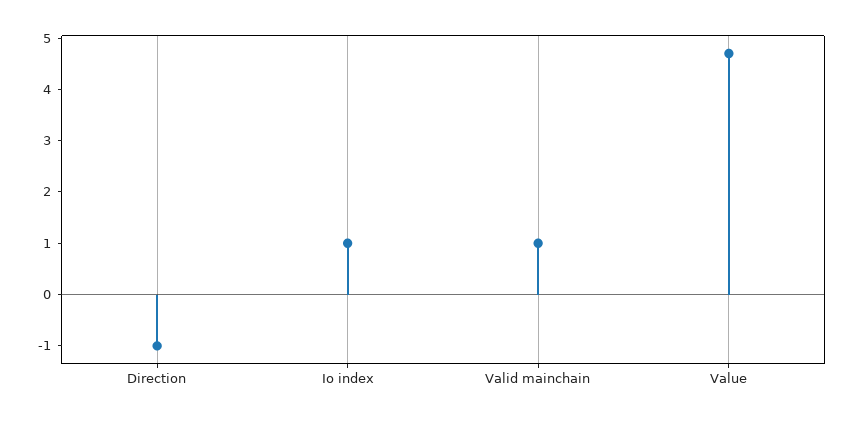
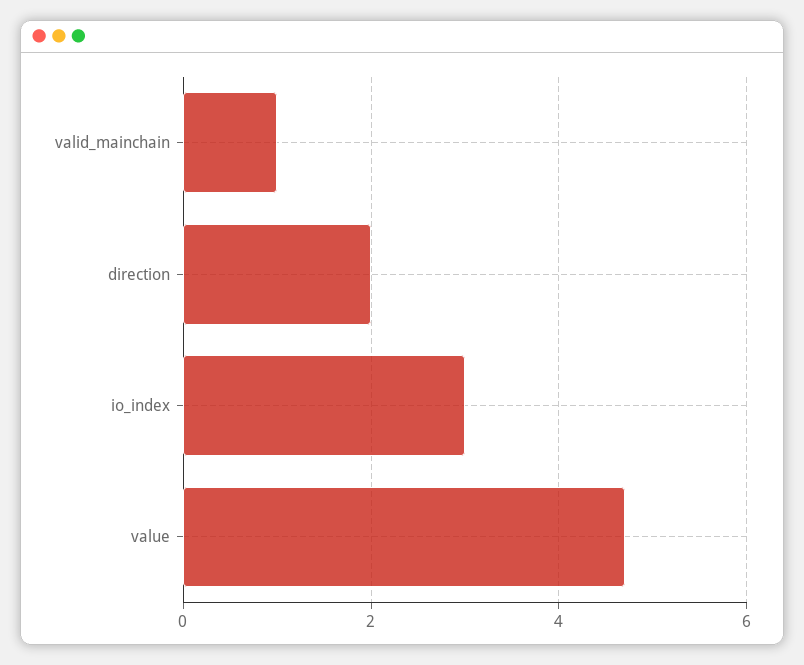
Direction: -1 -> 2
Io index: 1 -> 3

